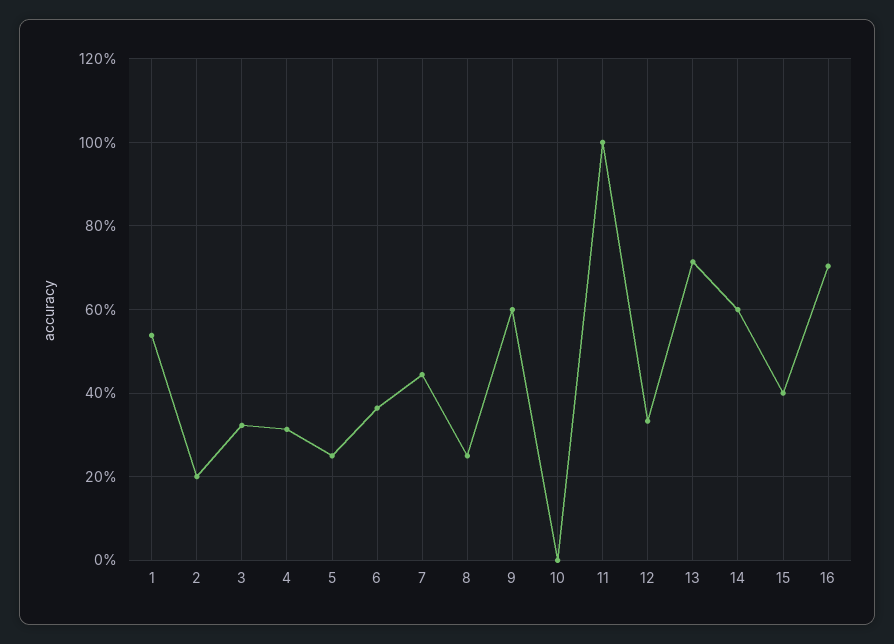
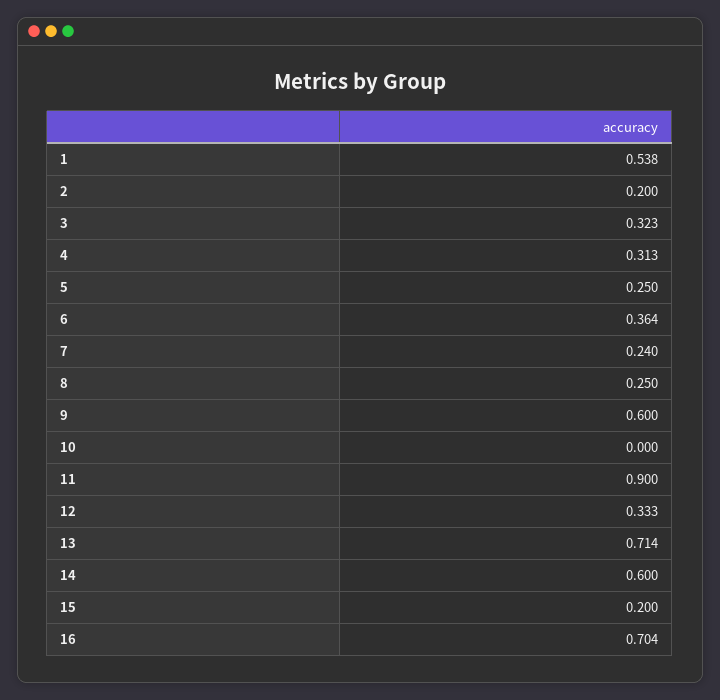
7: 0.44 -> 0.24
11: 1 -> 0.9
15: 0.4 -> 0.2

